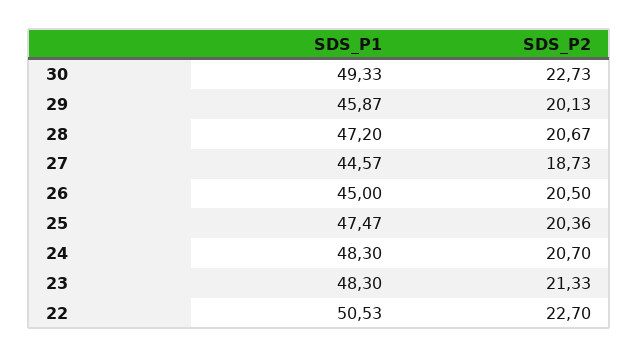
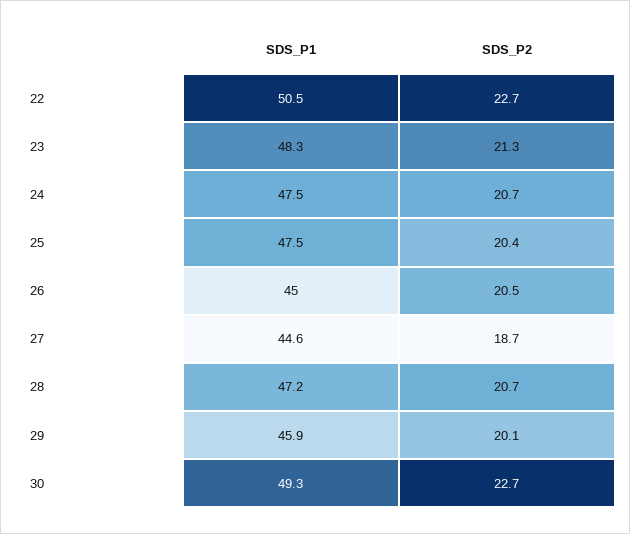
SDS_P1, 24: 48.3 -> 47.5

